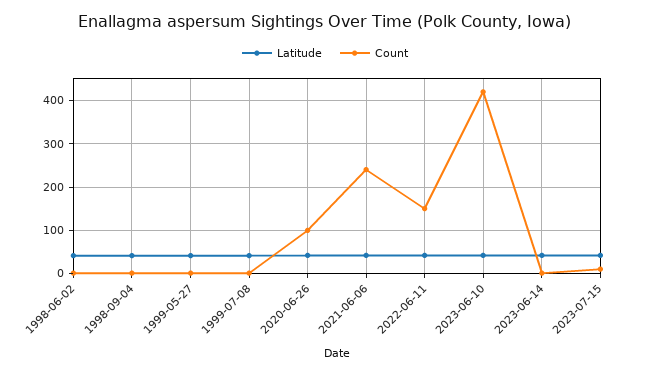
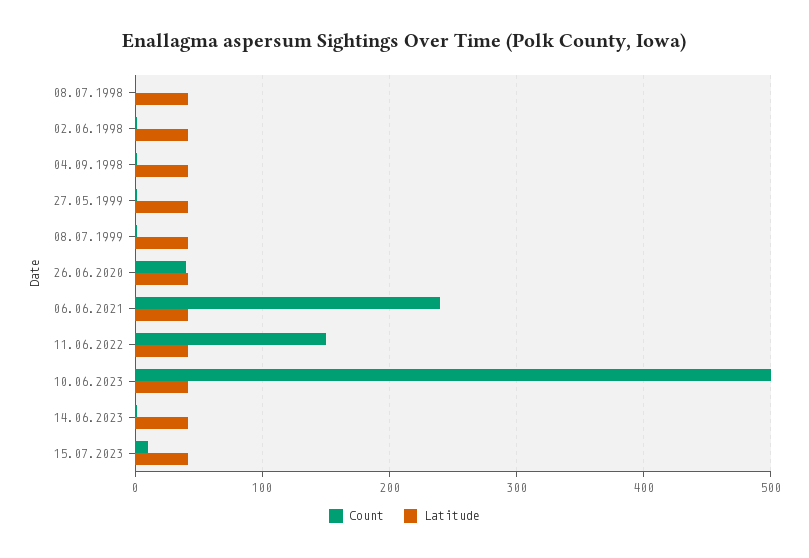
Count, 2020-06-26: 100 -> 40
Count, 2023-06-10: 420 -> 500
Count, 08.07.1998: none -> 0
Latitude, 08.07.1998: none -> 40

